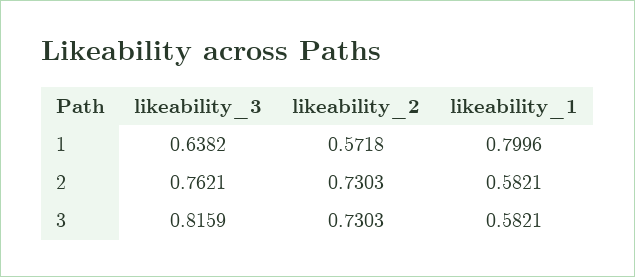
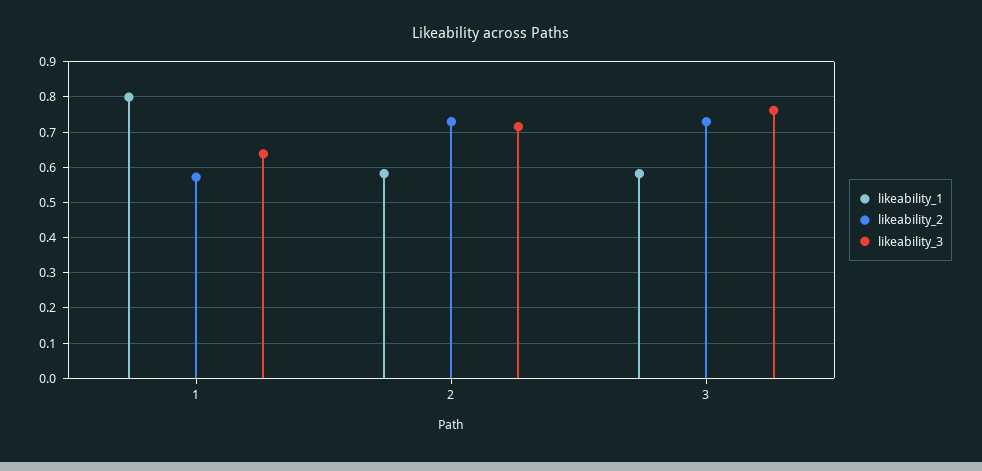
likeability_3, 2: 0.7621 -> 0.72
likeability_3, 3: 0.8159 -> 0.76

